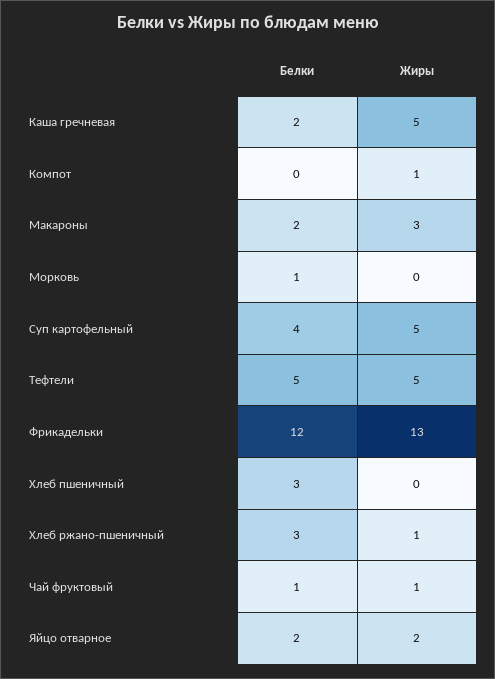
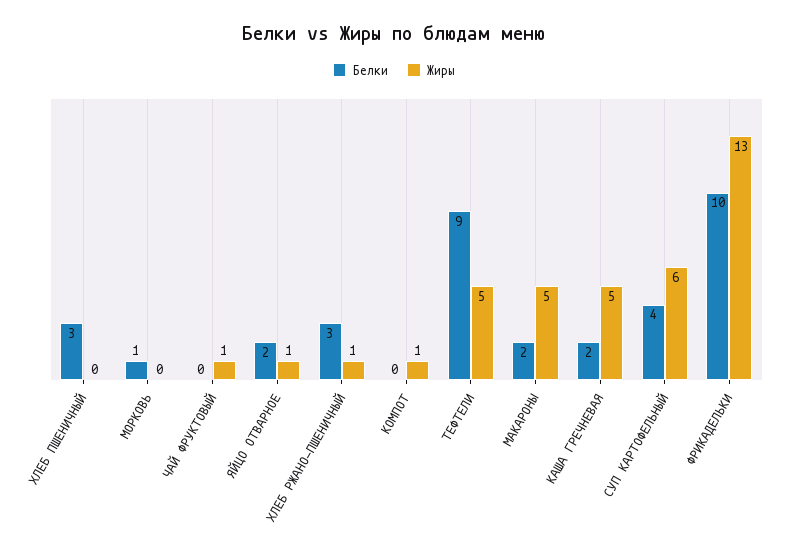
Жиры, Макароны: 3 -> 5
Жиры, Суп картофельный: 5 -> 6
Белки, Тефтели: 5 -> 9
Белки, Фрикадельки: 12 -> 10
Белки, Чай фруктовый: 1 -> 0
Жиры, Яйцо отварное: 2 -> 1

